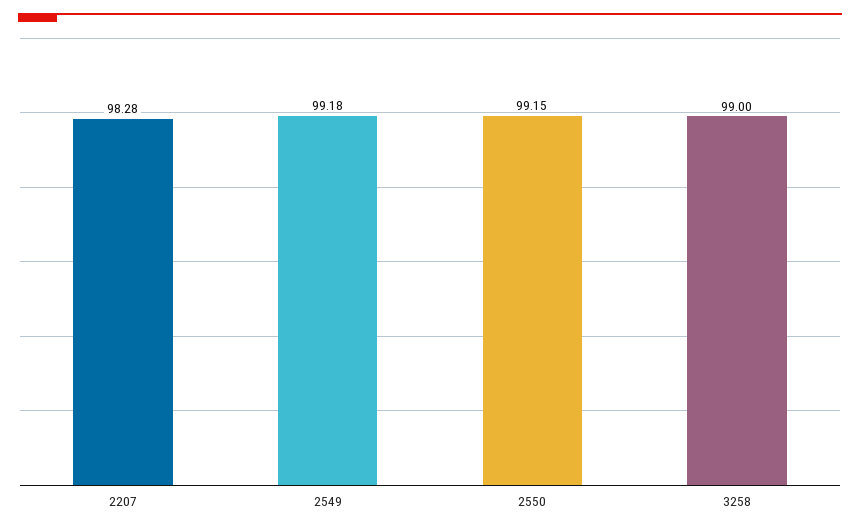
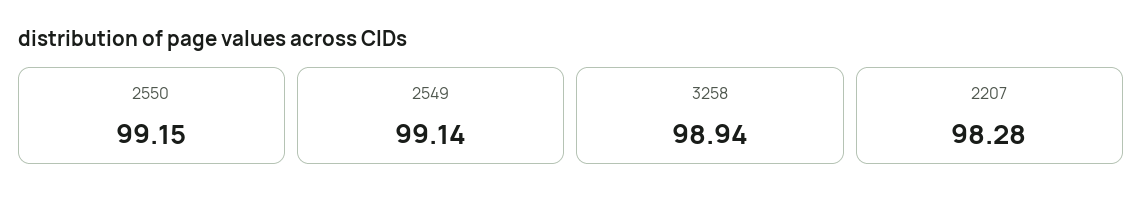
2549: 99.18 -> 99.14
3258: 99 -> 98.94

